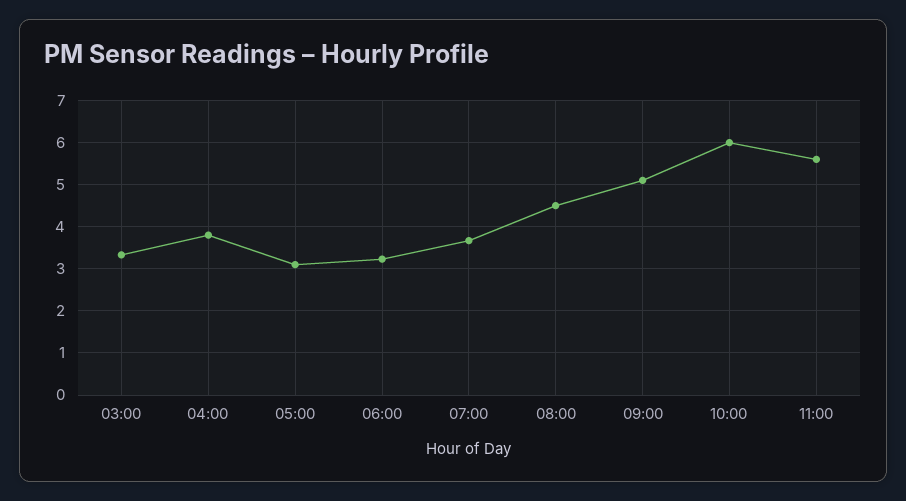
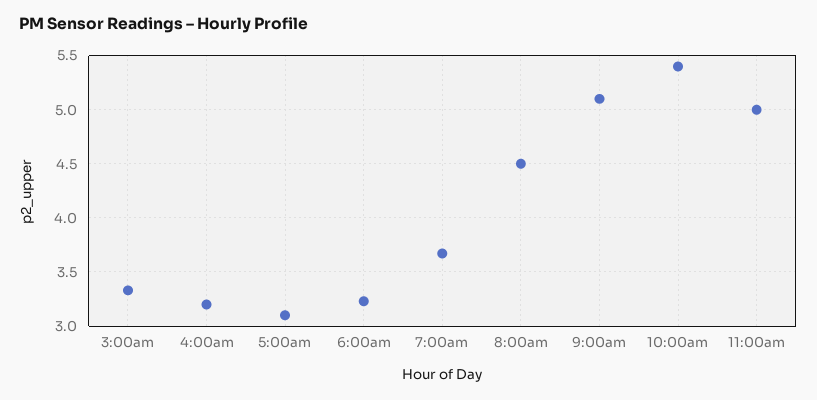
04:00: 3.8 -> 3.2
10:00: 6 -> 5.4
11:00: 5.6 -> 5

